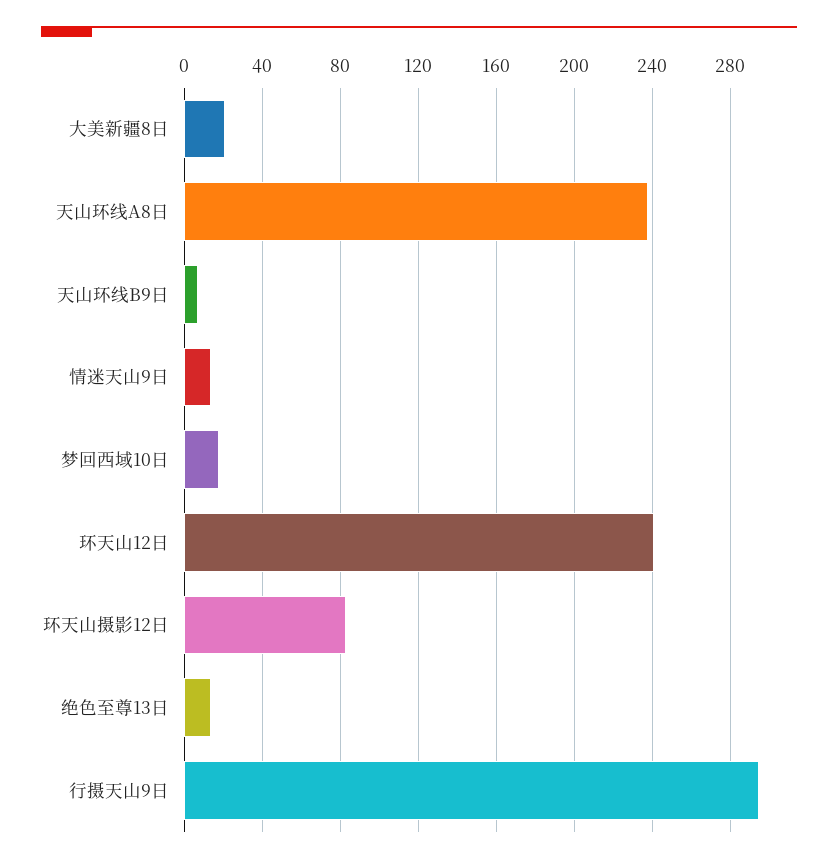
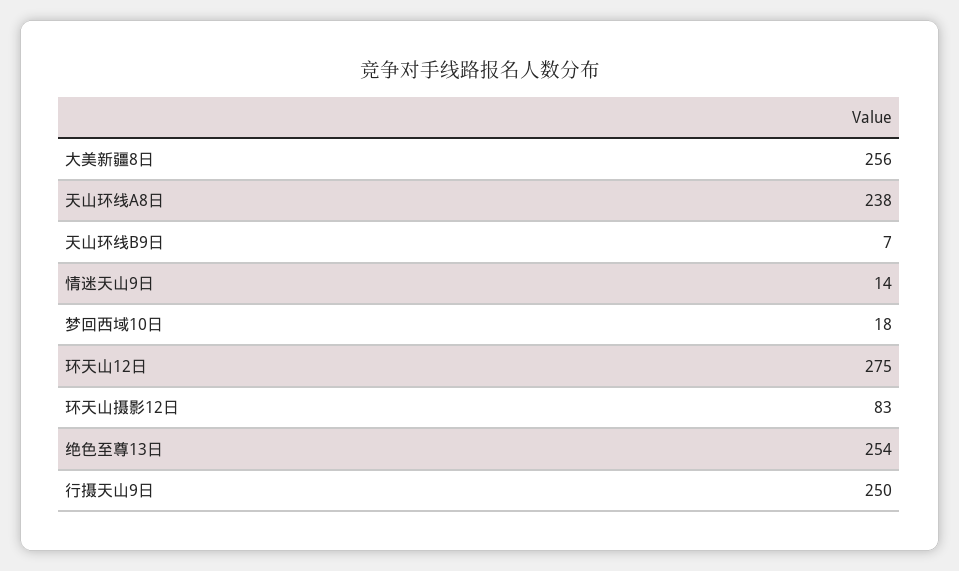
大美新疆8日: 20 -> 256
环天山12日: 240 -> 275
绝色至尊13日: 15 -> 254
行摄天山9日: 295 -> 250

